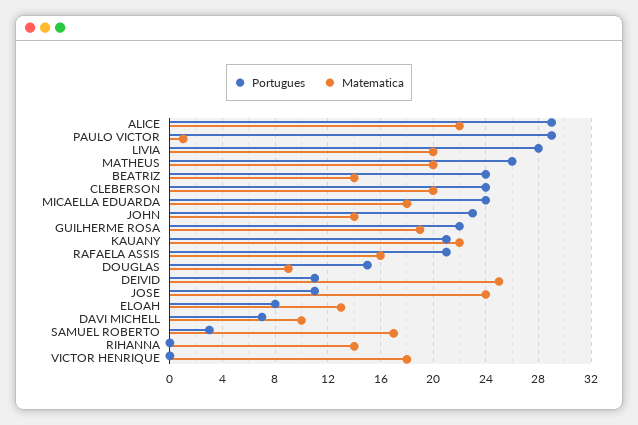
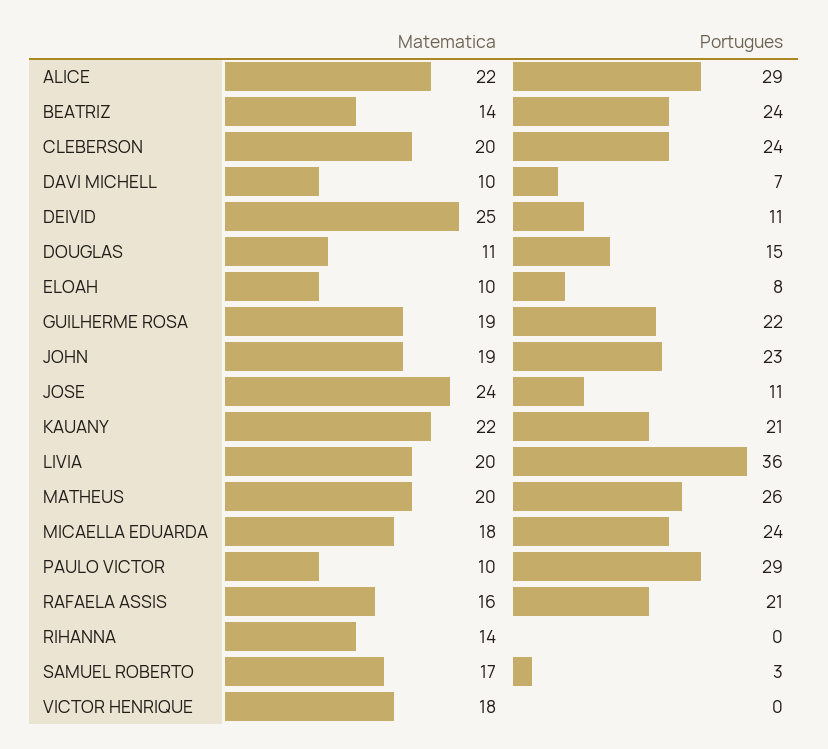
Matematica, PAULO VICTOR: 1 -> 10
Portugues, LIVIA: 28 -> 36
Matematica, JOHN: 14 -> 19
Matematica, DOUGLAS: 9 -> 11
Matematica, ELOAH: 13 -> 10

